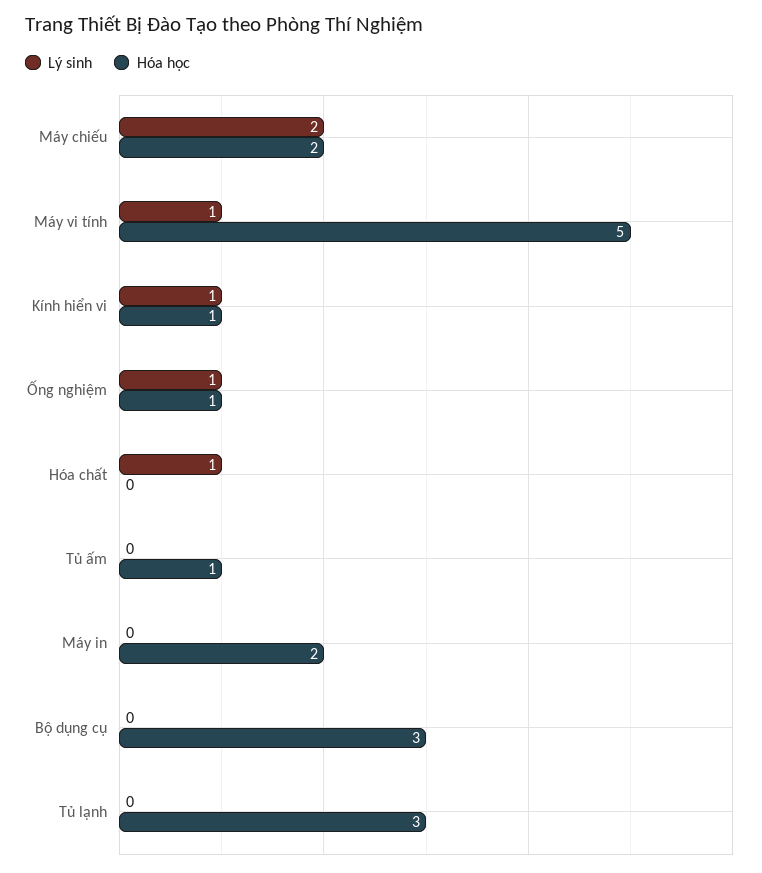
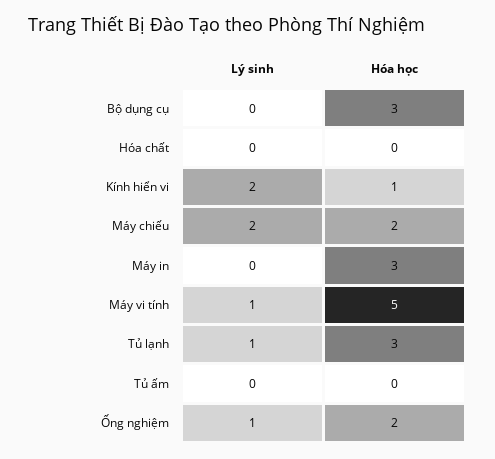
Lý sinh, Kính hiển vi: 1 -> 2
Hóa học, Ống nghiệm: 1 -> 2
Lý sinh, Hóa chất: 1 -> 0
Hóa học, Tủ ấm: 1 -> 0
Hóa học, Máy in: 2 -> 3
Lý sinh, Tủ lạnh: 0 -> 1

